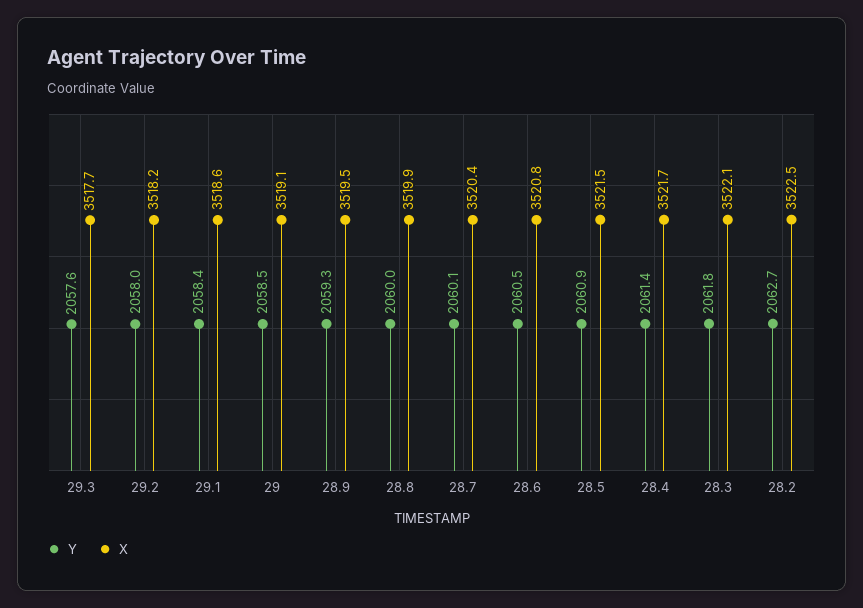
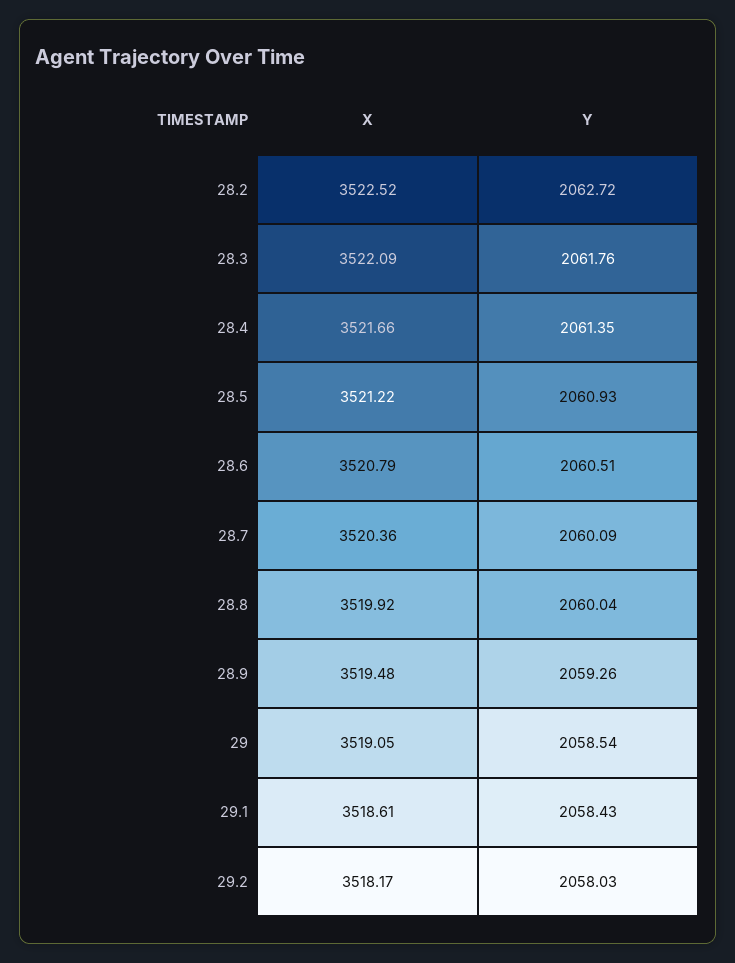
Y, 29.3: 2057.6 -> none
X, 29.3: 3517.7 -> none
X, 28.5: 3521.5 -> 3521.22

